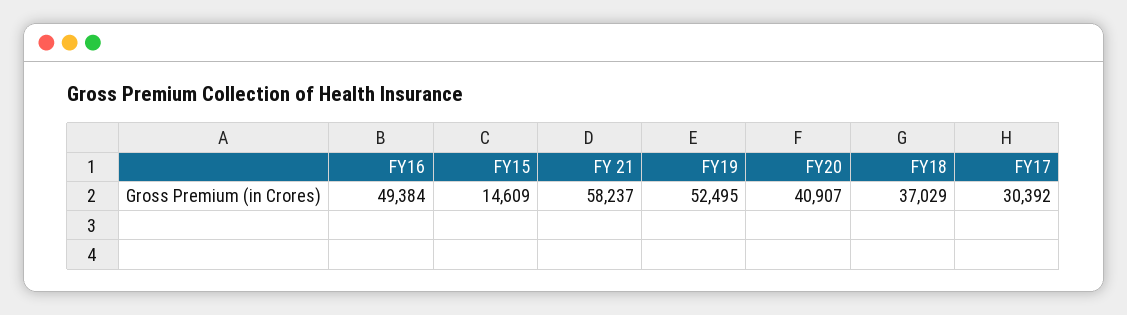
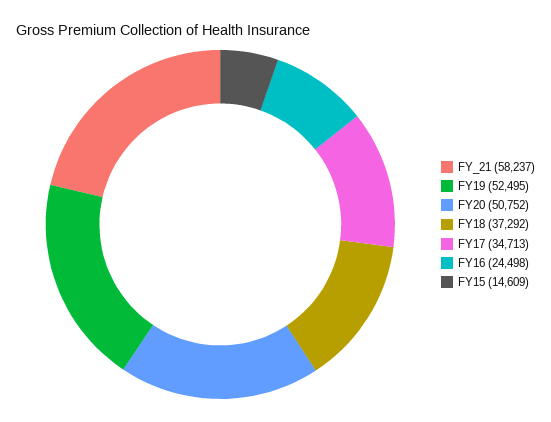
FY16: 49384 -> 24498
FY20: 40907 -> 50752
FY18: 37029 -> 37292
FY17: 30392 -> 34713

